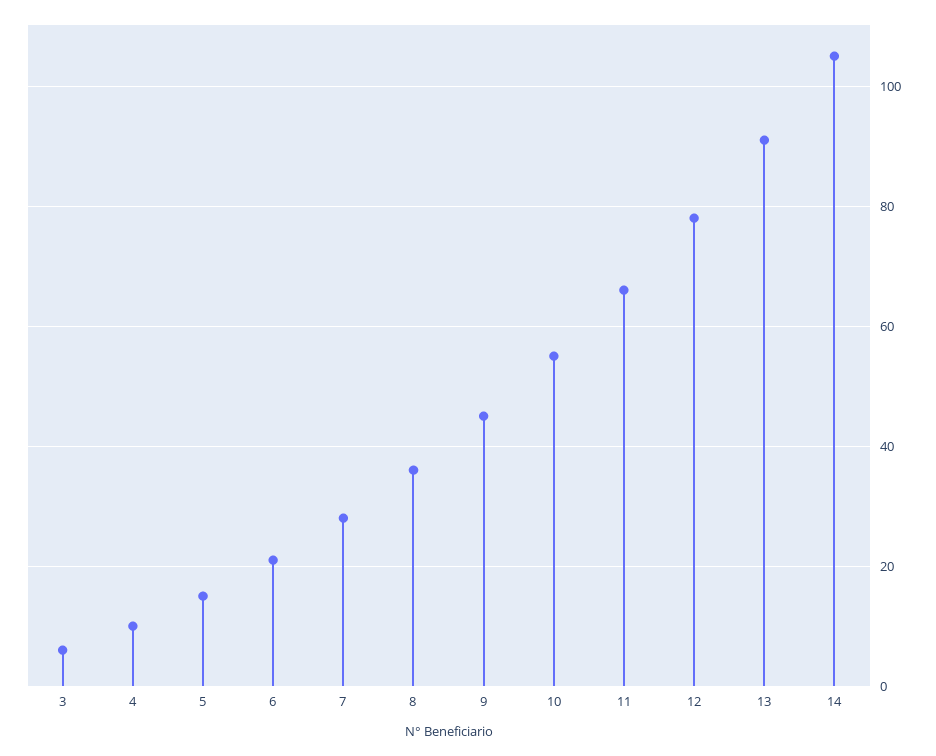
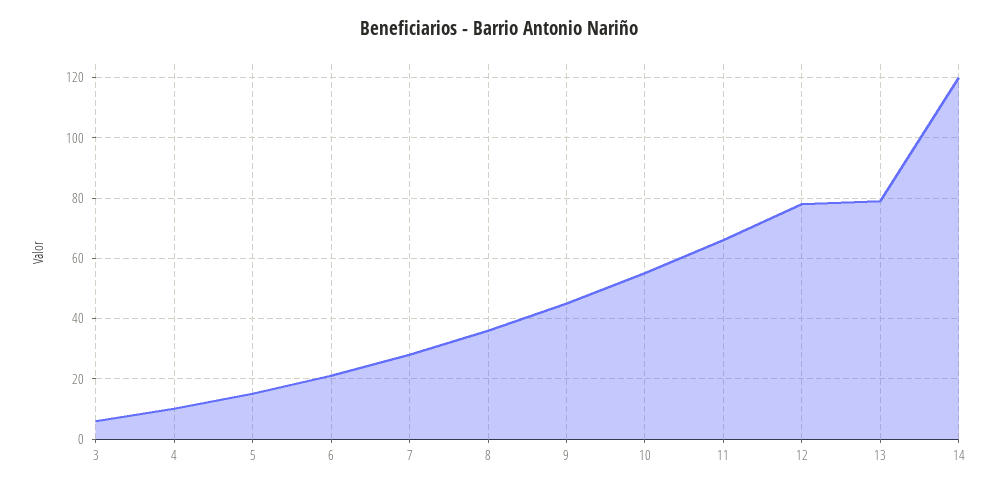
13: 90 -> 80
14: 105 -> 120

